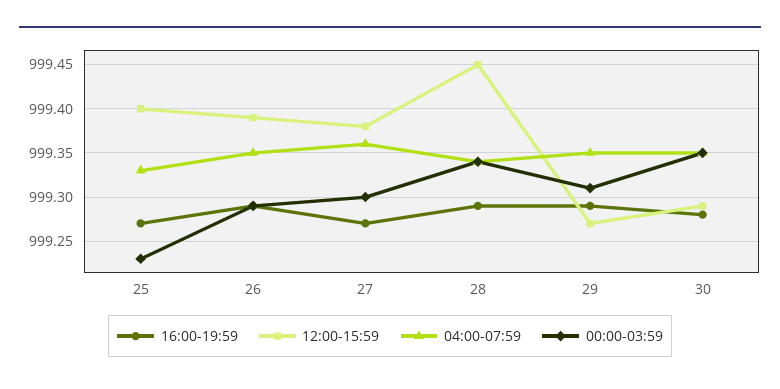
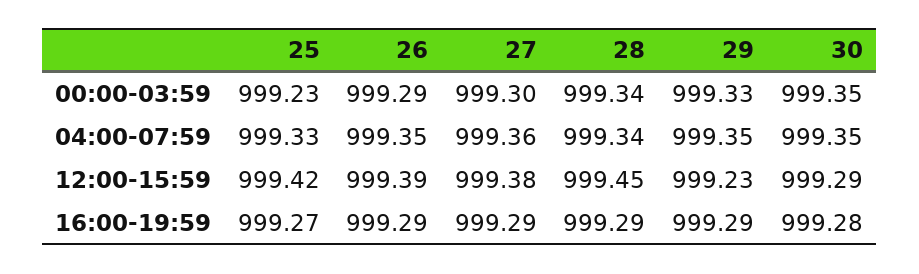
12:00-15:59, 25: 999.4 -> 999.42
16:00-19:59, 27: 999.27 -> 999.29
12:00-15:59, 29: 999.27 -> 999.23
00:00-03:59, 29: 999.31 -> 999.33

